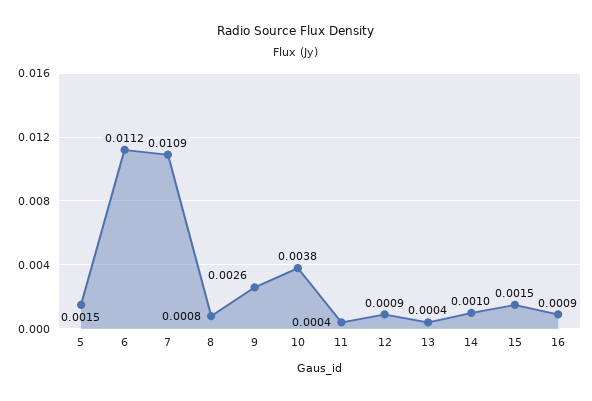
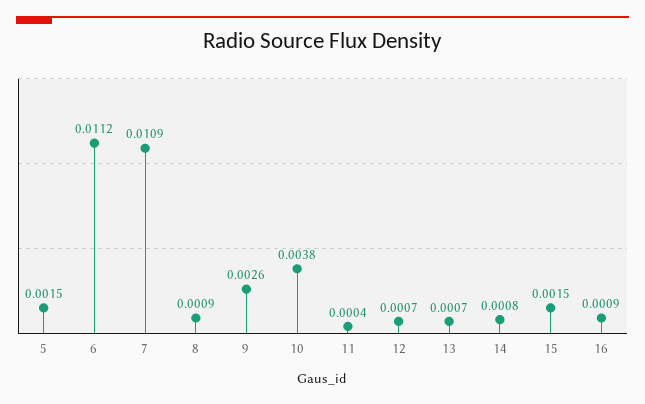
8: 0.0008 -> 0.0009
12: 0.0009 -> 0.0007
13: 0.0004 -> 0.0007
14: 0.001 -> 0.0008

